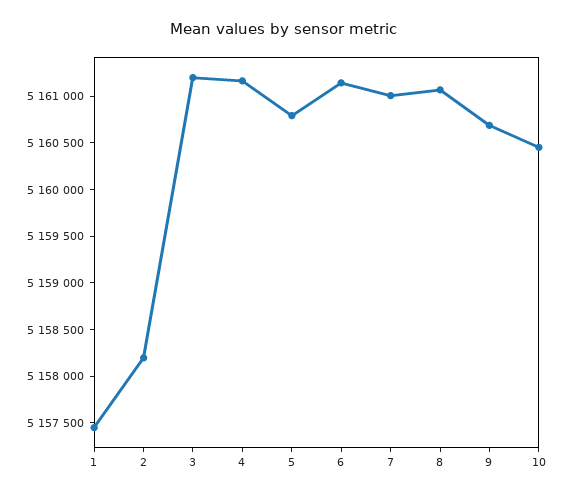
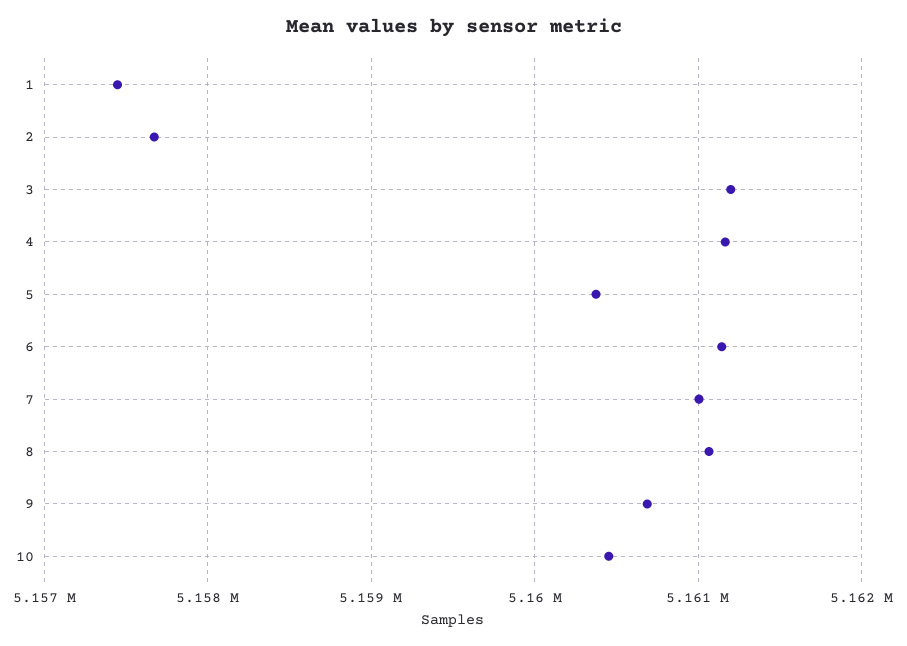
2: 5158200 -> 5157700
5: 5160800 -> 5160400

